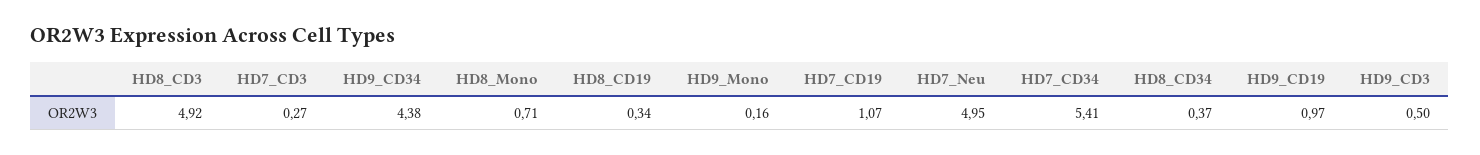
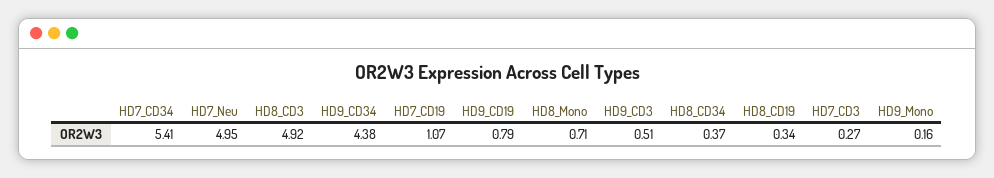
HD9_CD19: 0.97 -> 0.79
HD9_CD3: 0.5 -> 0.51

